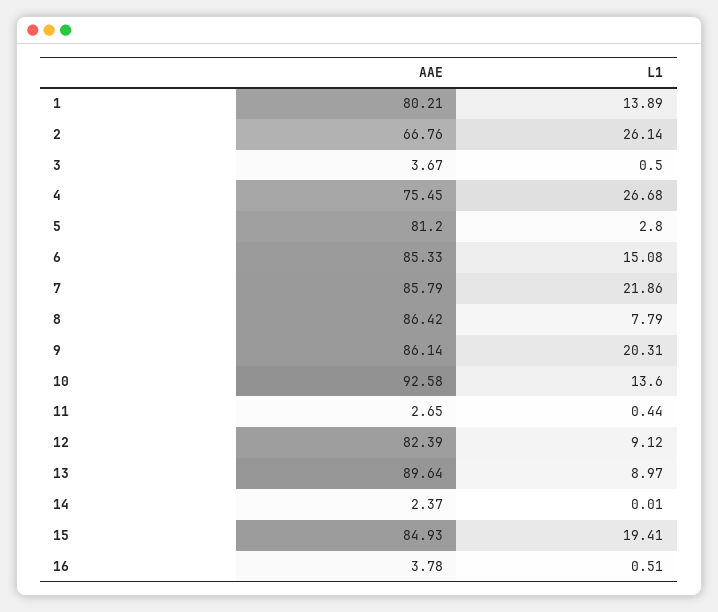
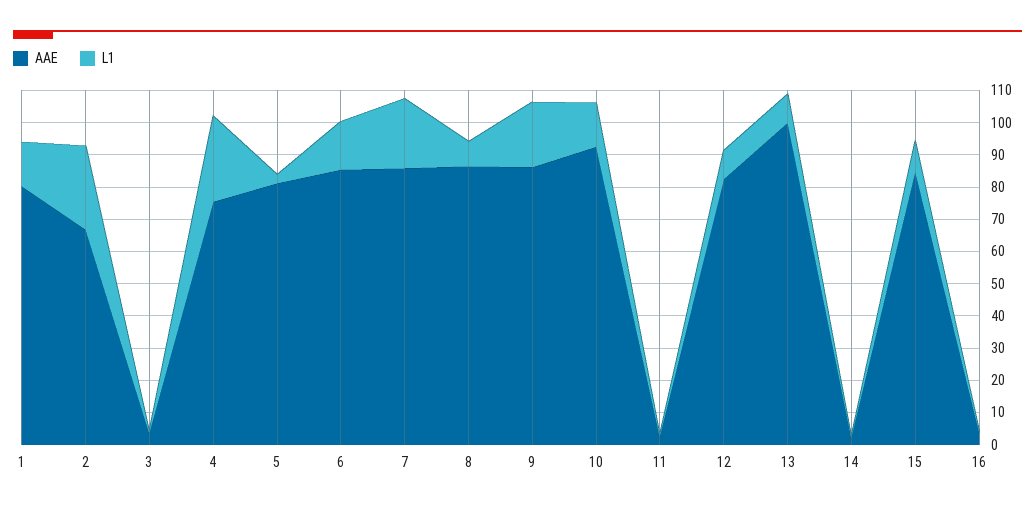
AAE, 13: 89.64 -> 100
L1, 15: 19.41 -> 10

